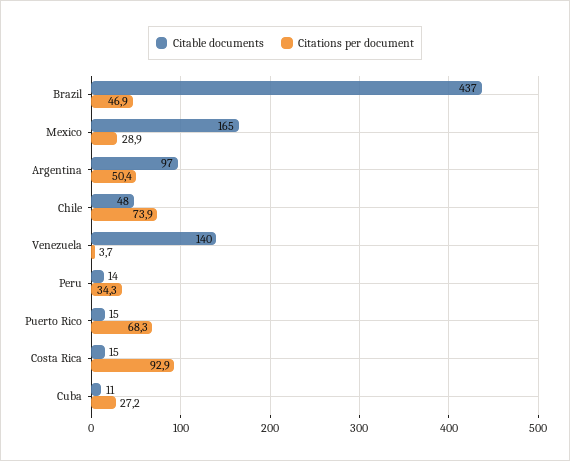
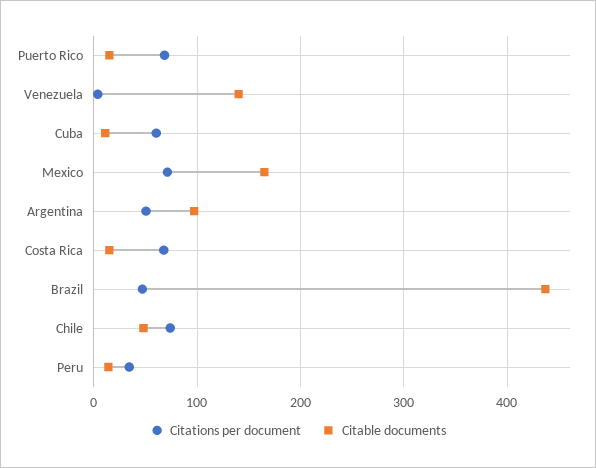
Citations per document, Mexico: 28.9 -> 70
Citations per document, Costa Rica: 92.9 -> 70
Citations per document, Cuba: 27.2 -> 60

